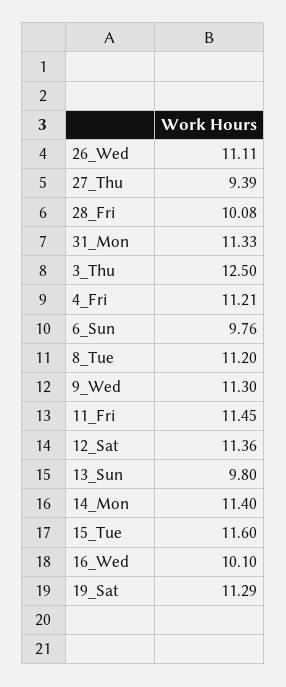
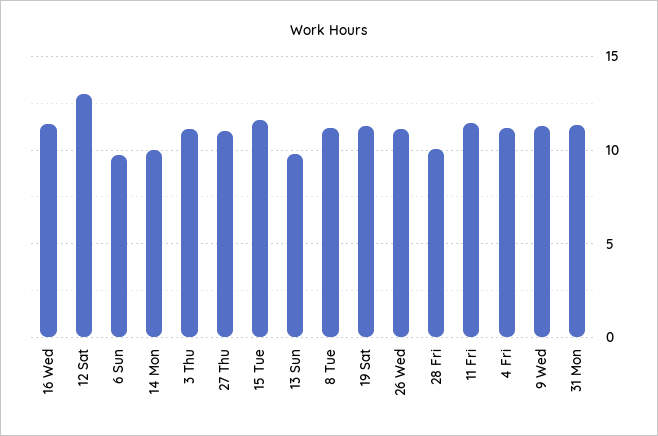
27_Thu: 9.39 -> 11
3_Thu: 12.5 -> 11
12_Sat: 11.36 -> 13
14_Mon: 11.4 -> 10
16_Wed: 10.1 -> 11.5

